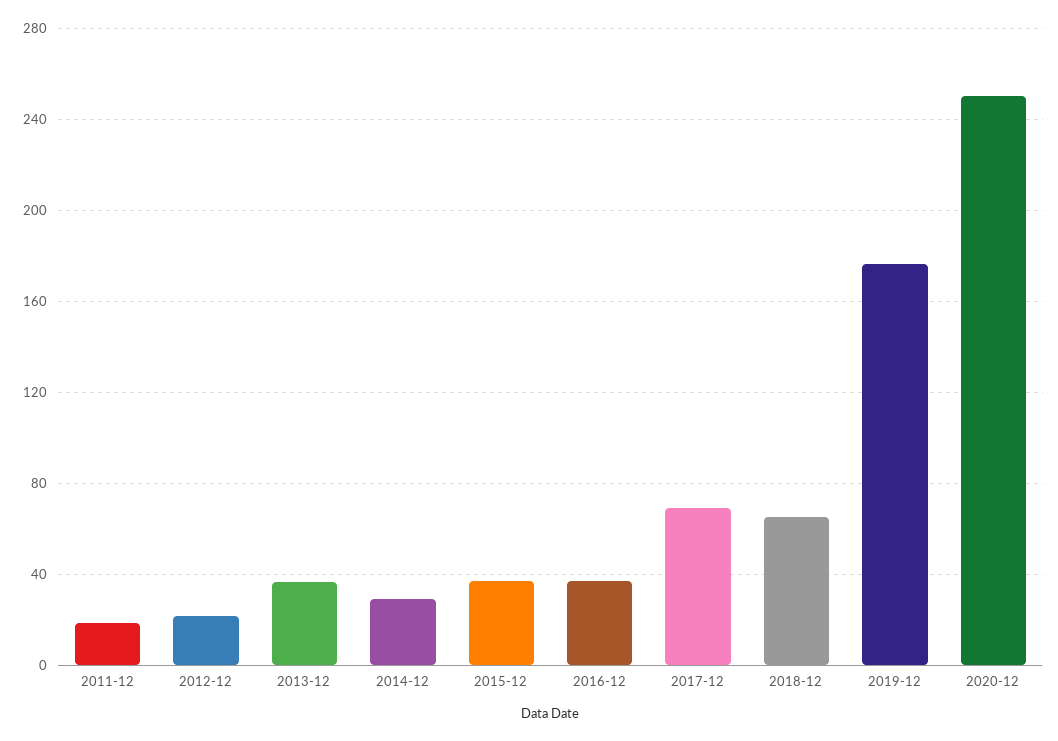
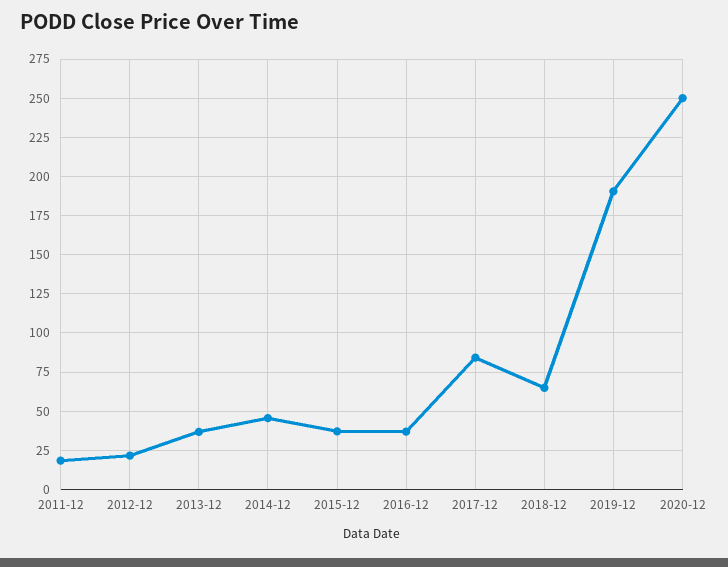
2014-12: 30 -> 45
2017-12: 70 -> 85
2019-12: 175 -> 190

